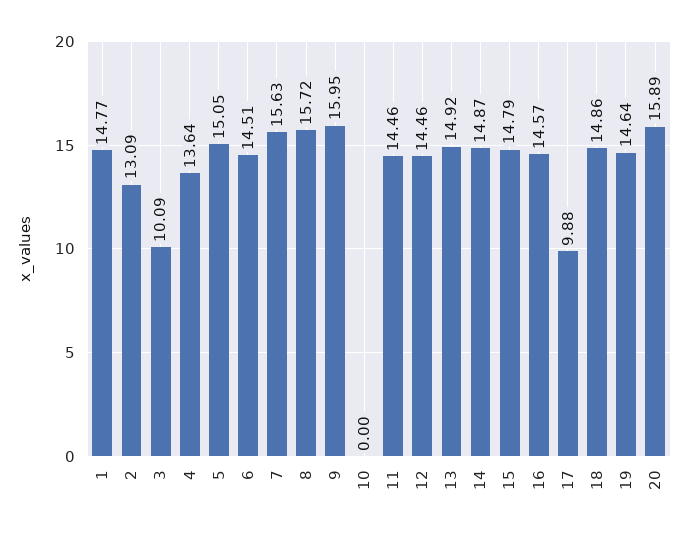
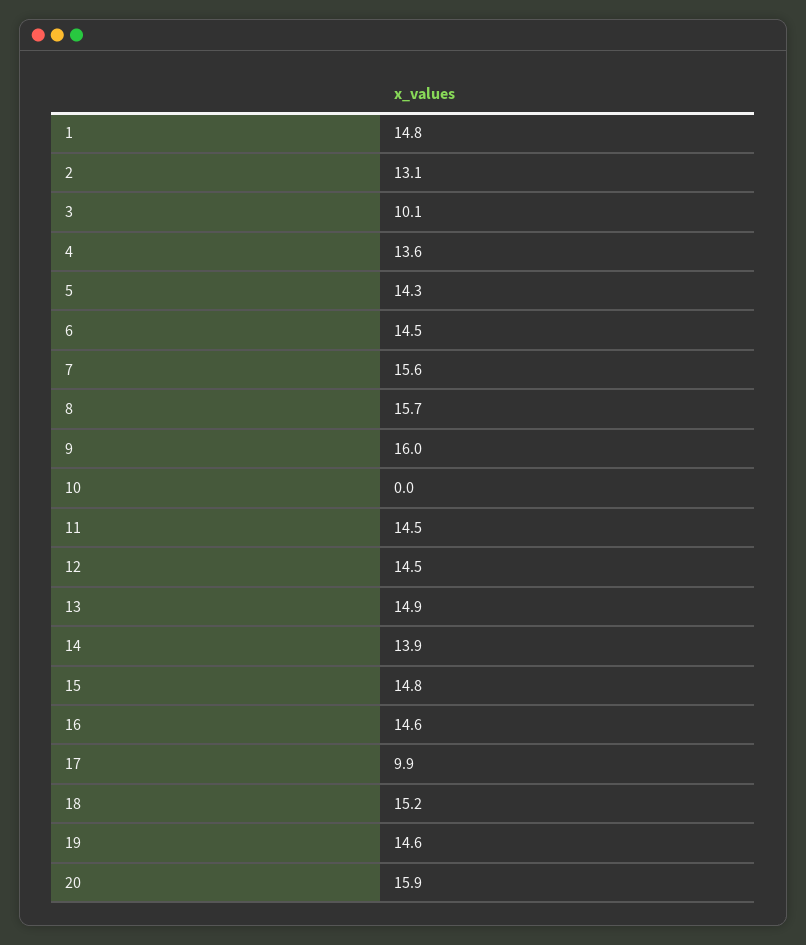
5: 15.05 -> 14.3
14: 14.87 -> 13.9
18: 14.86 -> 15.2

